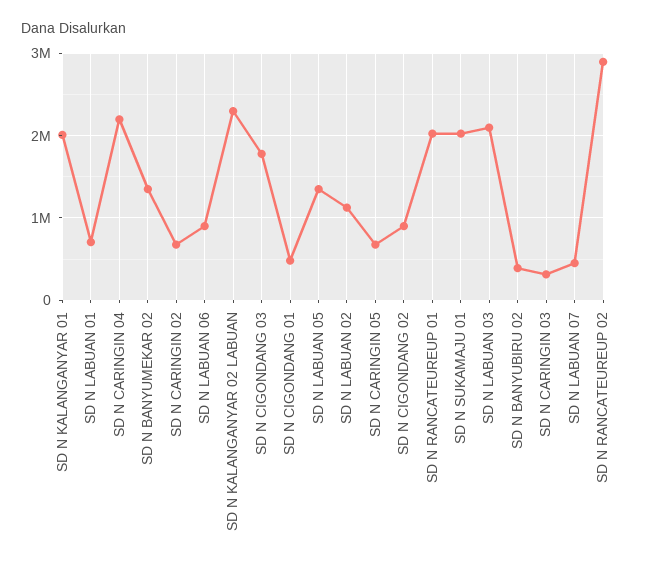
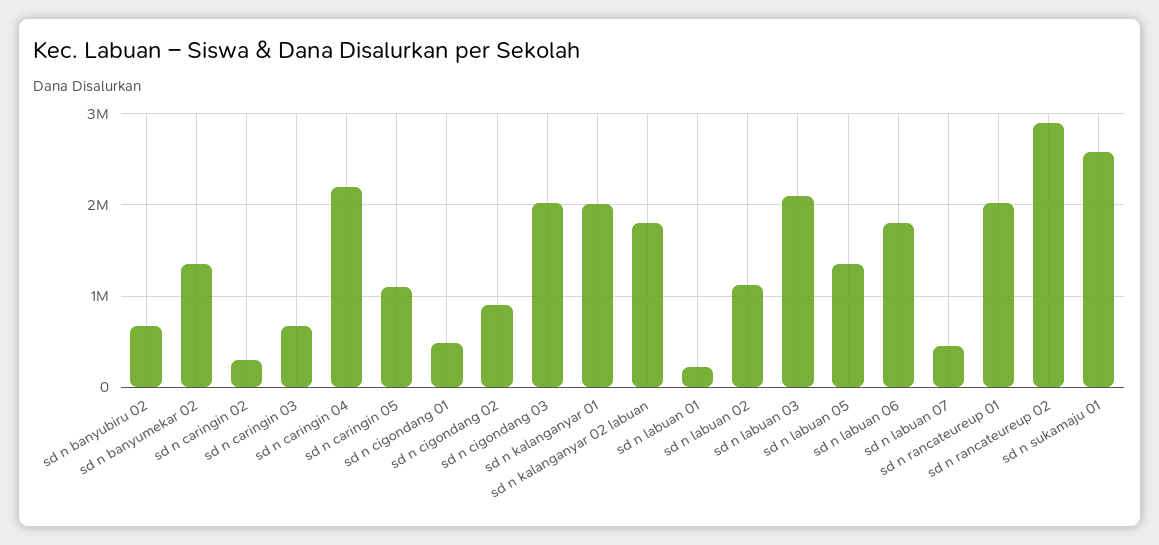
SD N LABUAN 01: 700000 -> 200000
SD N CARINGIN 02: 700000 -> 300000
SD N LABUAN 06: 900000 -> 1800000
SD N KALANGANYAR 02 LABUAN: 2300000 -> 1800000
SD N CIGONDANG 03: 1800000 -> 2000000
SD N CARINGIN 05: 700000 -> 1100000
SD N SUKAMAJU 01: 2000000 -> 2600000
SD N BANYUBIRU 02: 400000 -> 700000
SD N CARINGIN 03: 300000 -> 700000

